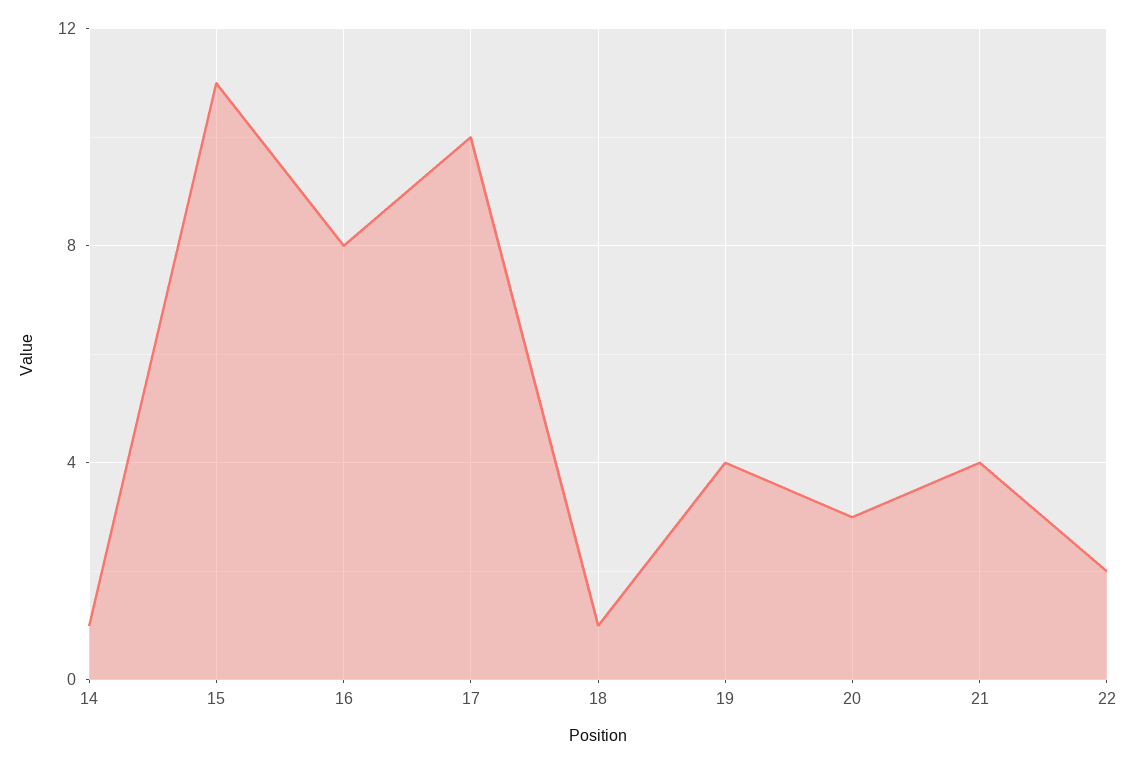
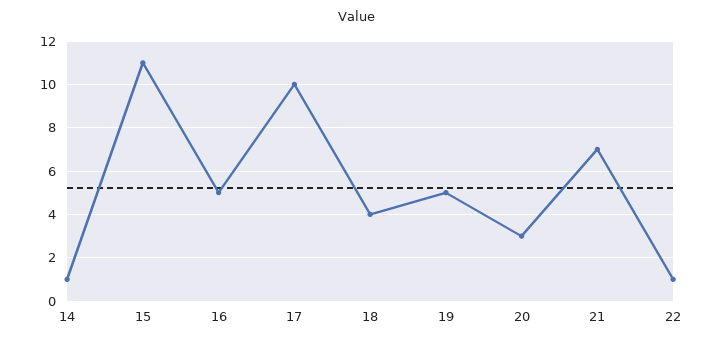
16: 8 -> 5
18: 1 -> 4
19: 4 -> 5
21: 4 -> 7
22: 2 -> 1

